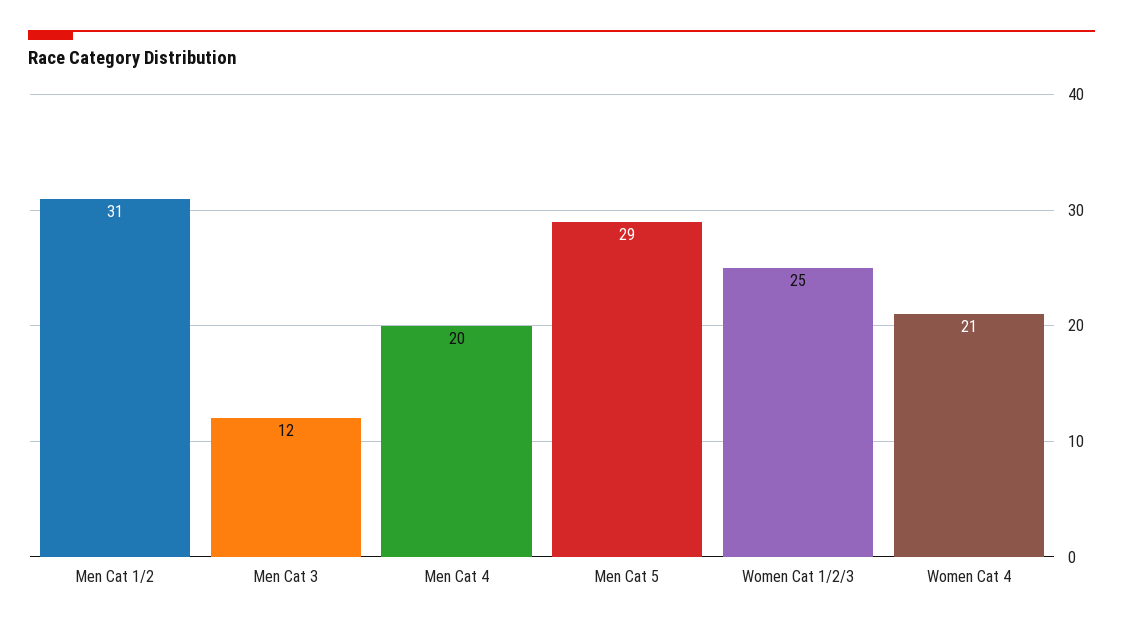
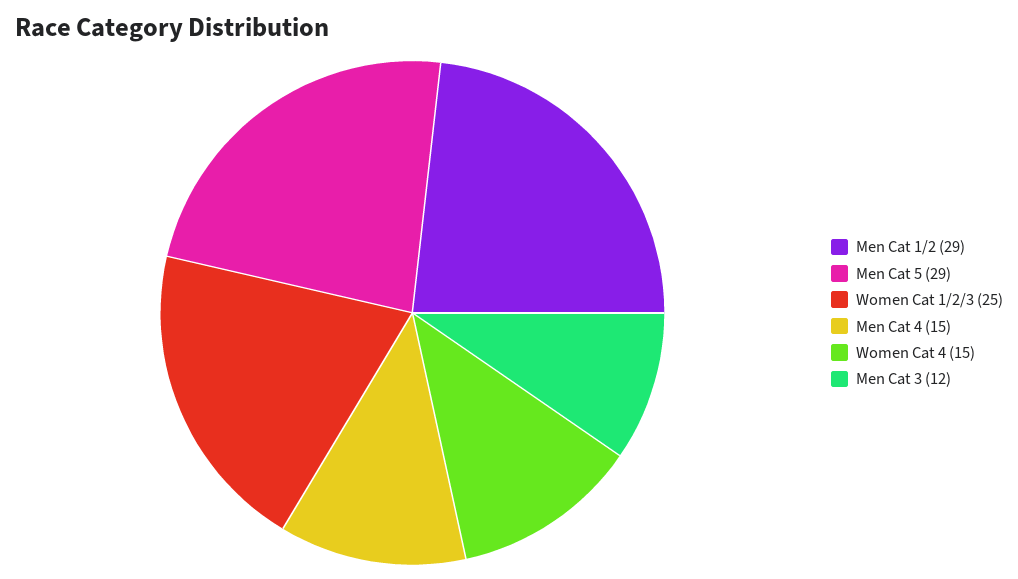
Men Cat 1/2: 31 -> 29
Men Cat 4: 20 -> 15
Women Cat 4: 21 -> 15

